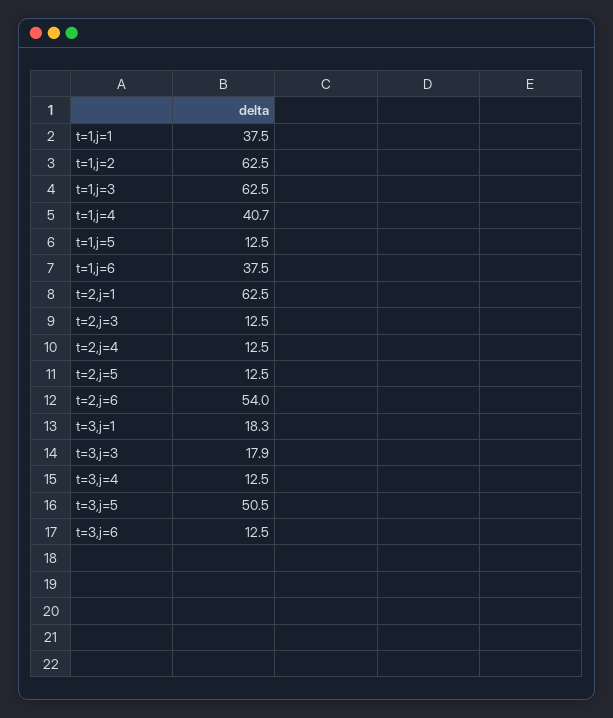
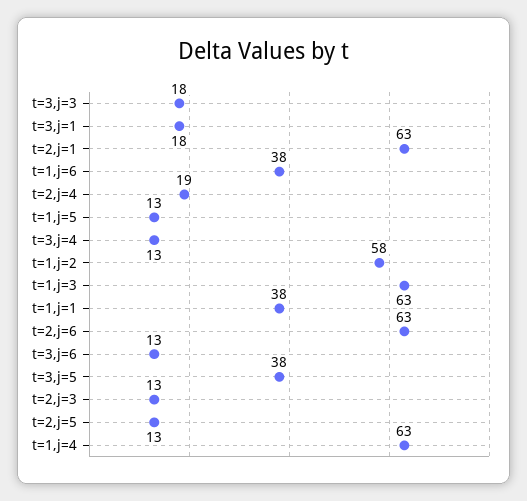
t=1,j=2: 62.5 -> 58
t=1,j=4: 40.7 -> 63
t=2,j=4: 12.5 -> 19
t=2,j=6: 54 -> 63
t=3,j=5: 50.5 -> 38

